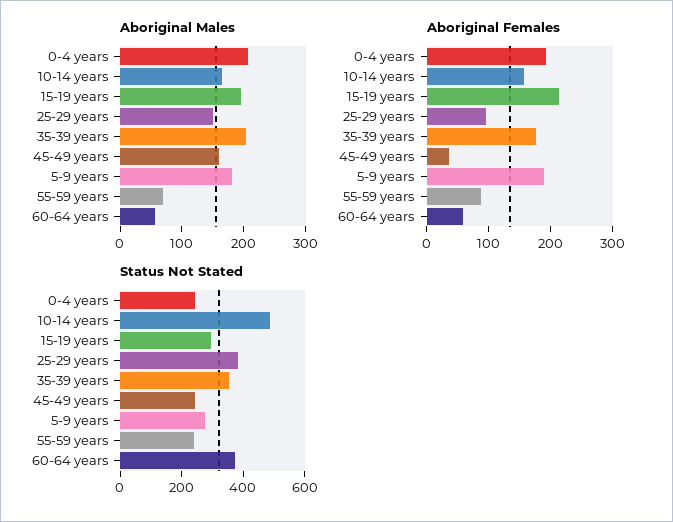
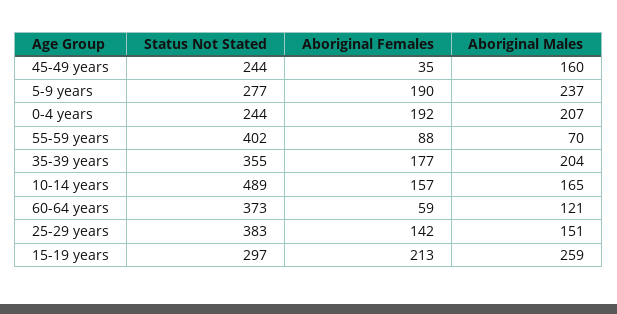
Aboriginal Males, 15-19 years: 200 -> 259
Aboriginal Males, 5-9 years: 180 -> 237
Aboriginal Males, 60-64 years: 60 -> 121
Aboriginal Females, 25-29 years: 100 -> 142
Status Not Stated, 55-59 years: 250 -> 402

